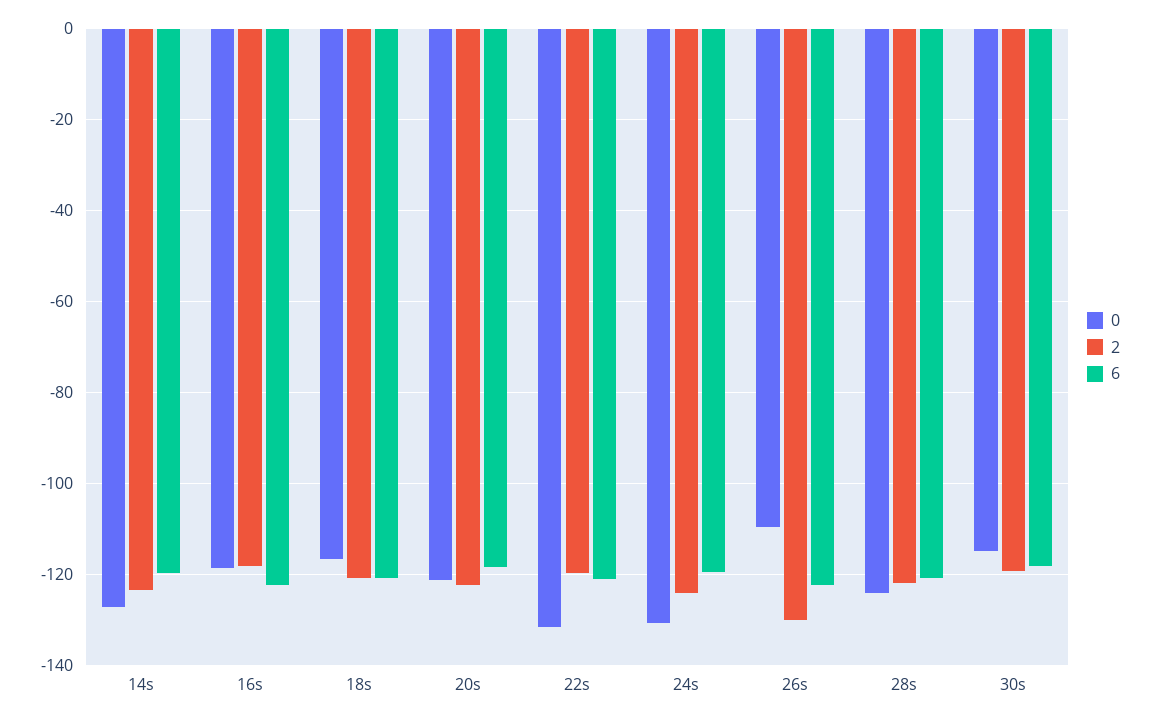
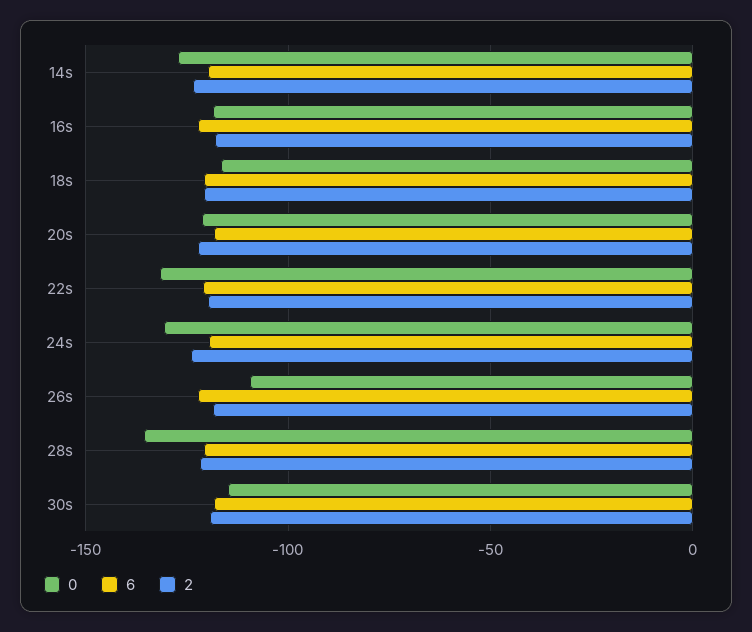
2, 26s: -130 -> -120
0, 28s: -124 -> -135

